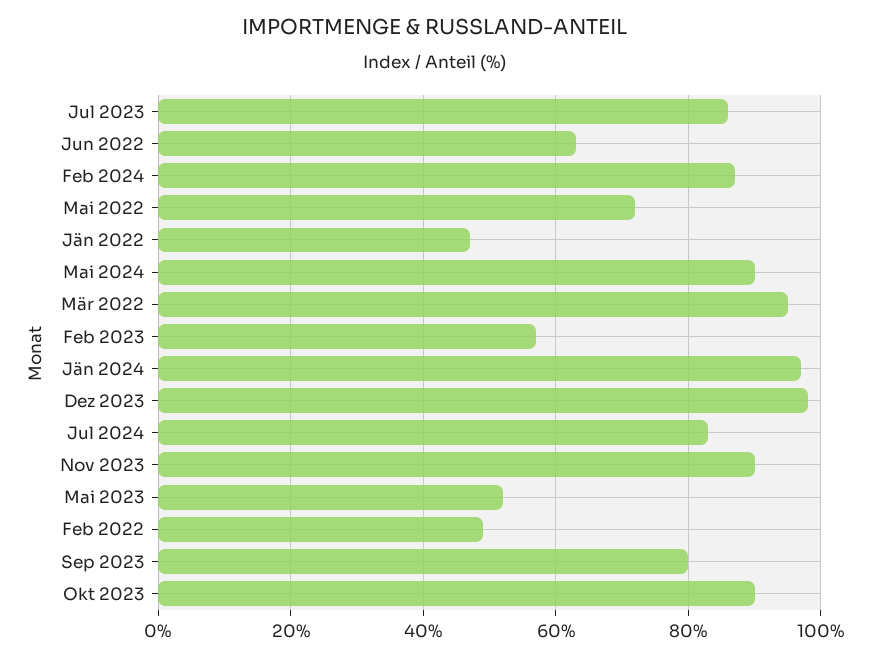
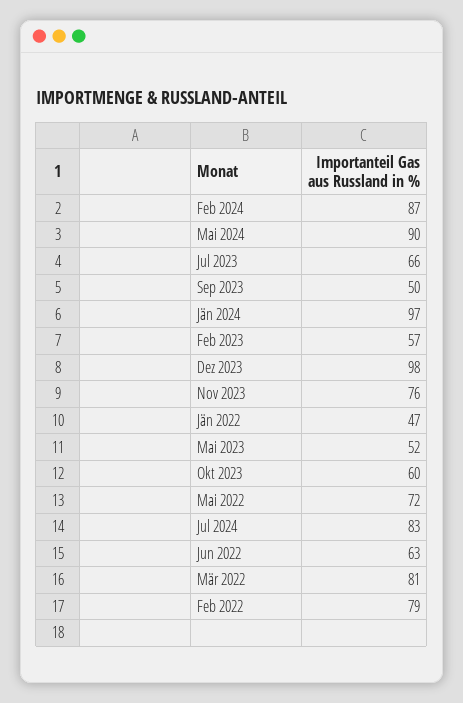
Jul 2023: 85 -> 66
Mär 2022: 95 -> 81
Nov 2023: 90 -> 76
Feb 2022: 50 -> 79
Sep 2023: 80 -> 50
Okt 2023: 90 -> 60

